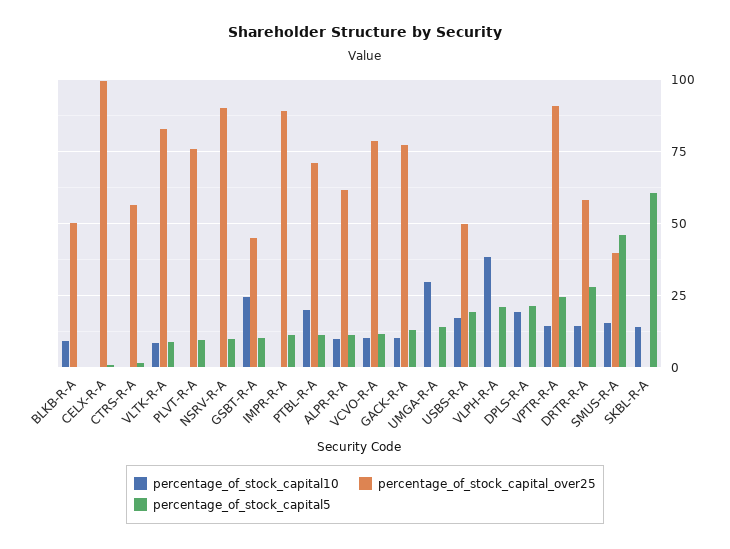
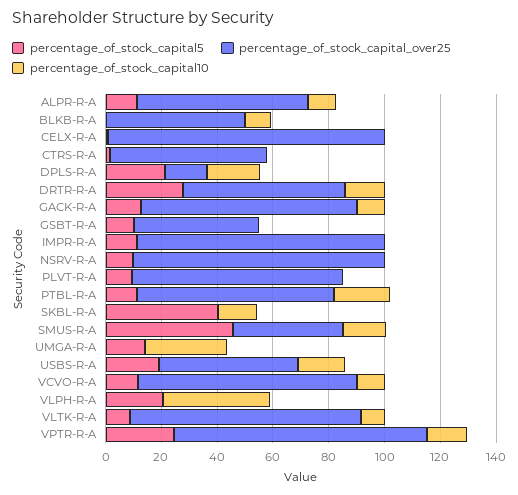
percentage_of_stock_capital10, GSBT-R-A: 25 -> 0
percentage_of_stock_capital_over25, DPLS-R-A: 0 -> 15
percentage_of_stock_capital5, SKBL-R-A: 60 -> 40

